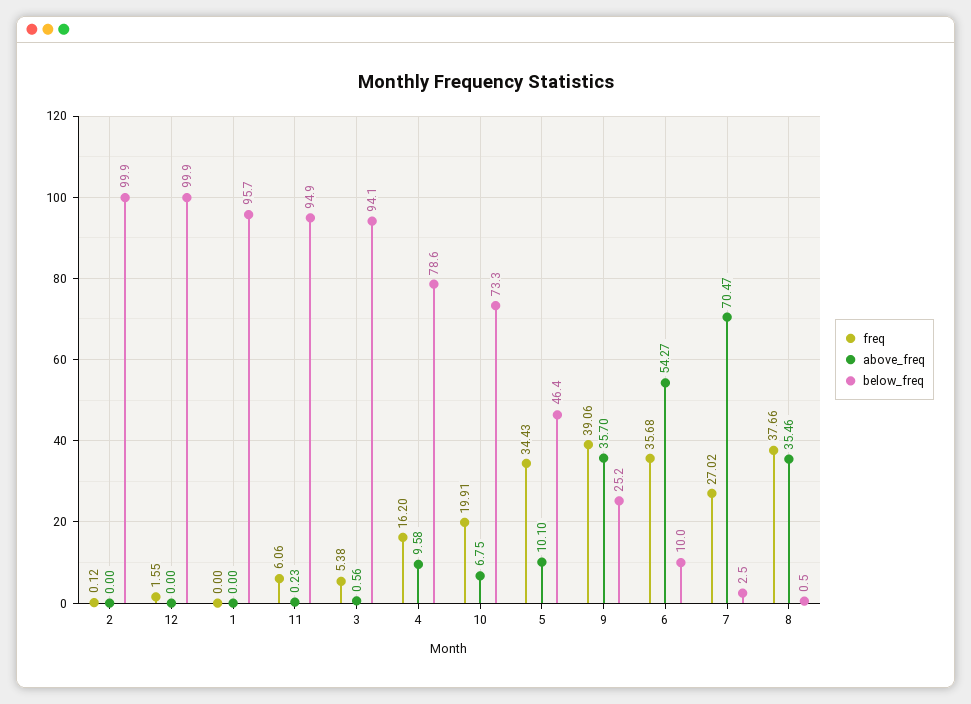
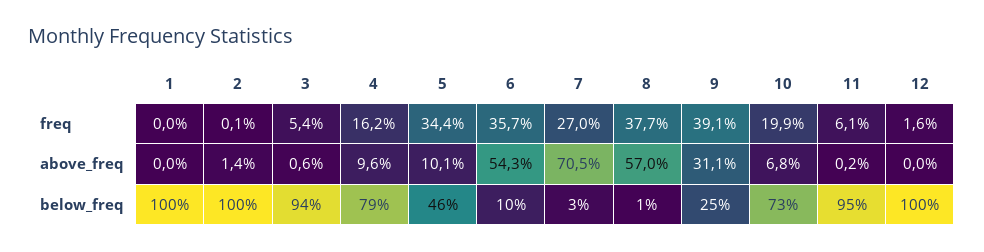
above_freq, 2: 0 -> 1.4
below_freq, 1: 95.7 -> 100
above_freq, 9: 35.7 -> 31.1
above_freq, 8: 35.46 -> 57

